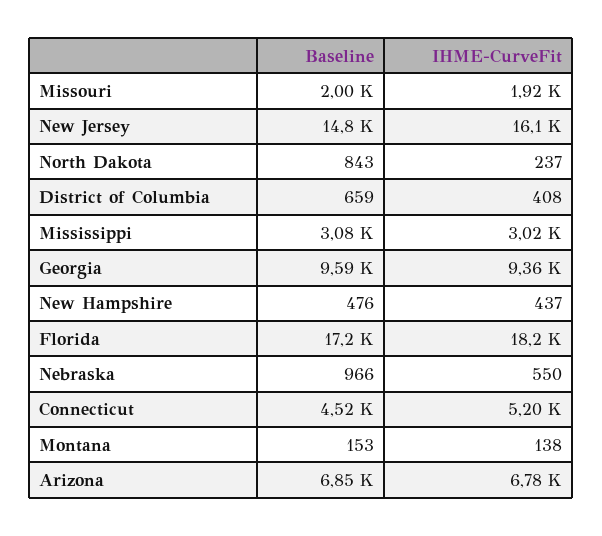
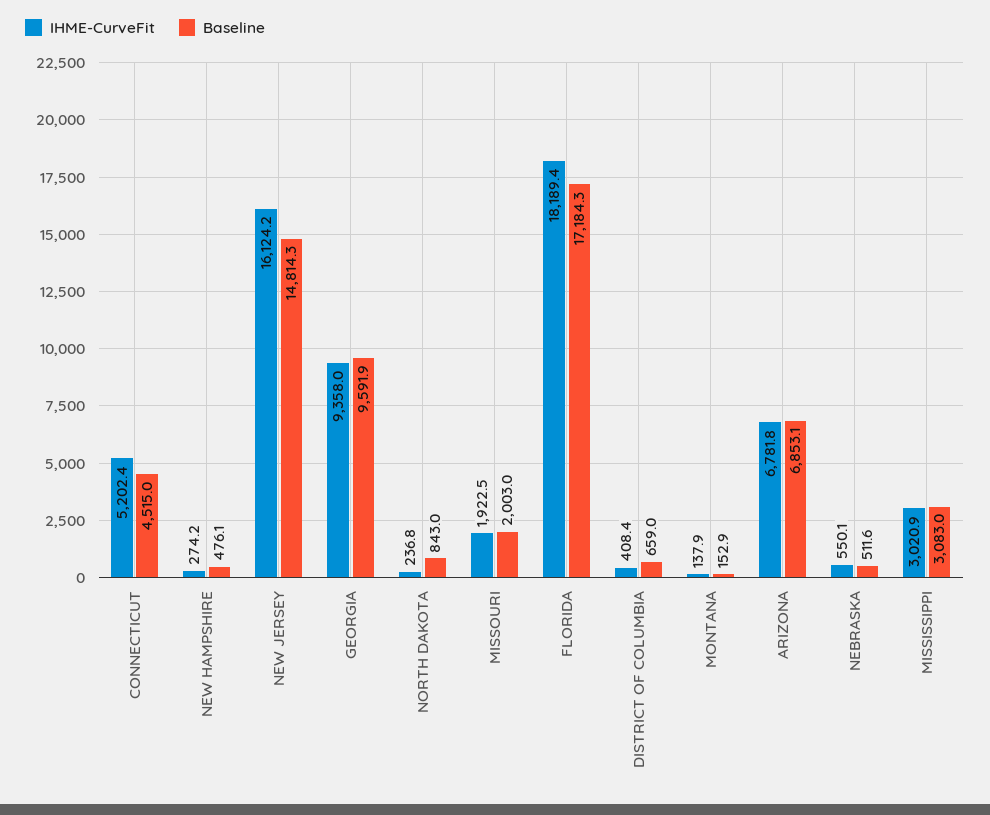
IHME-CurveFit, New Hampshire: 437 -> 274.2
Baseline, Nebraska: 966 -> 511.6

